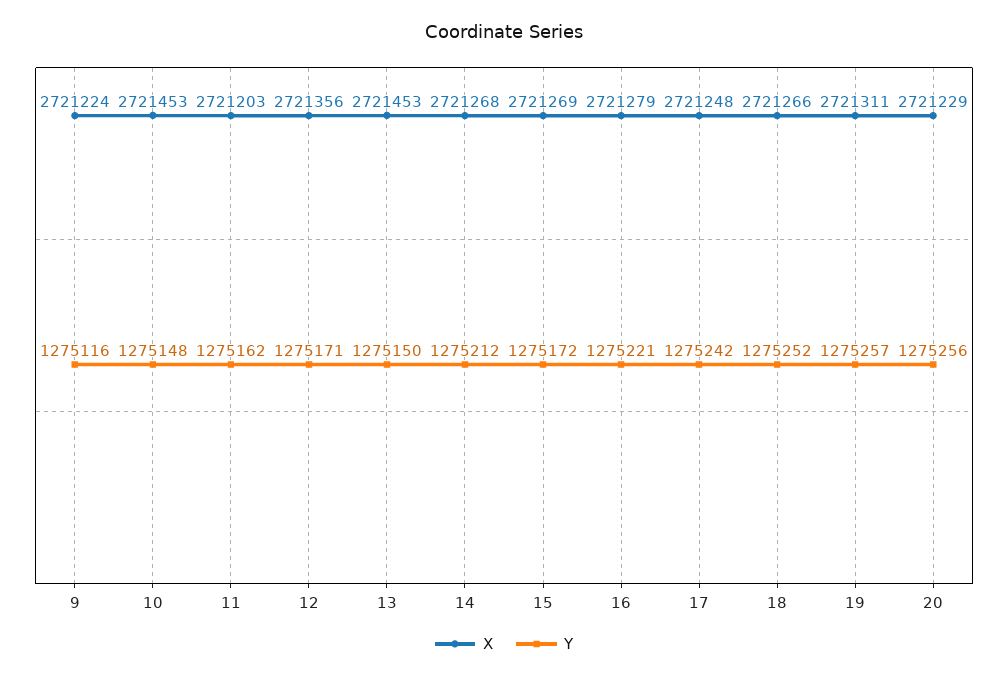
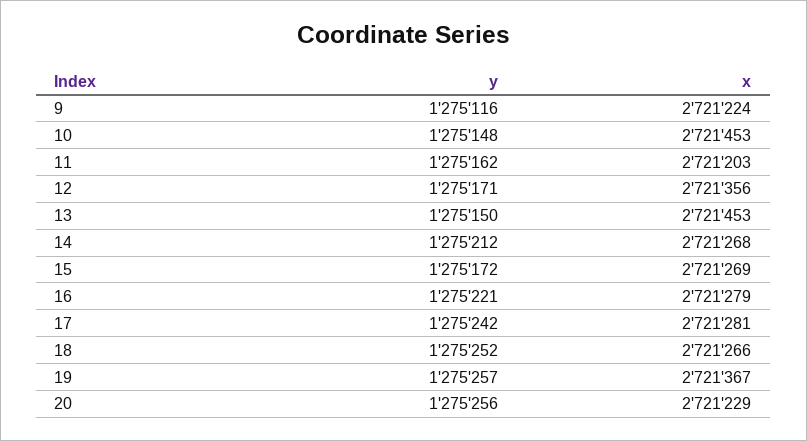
X, 17: 2721248 -> 2721281
X, 19: 2721311 -> 2721367

